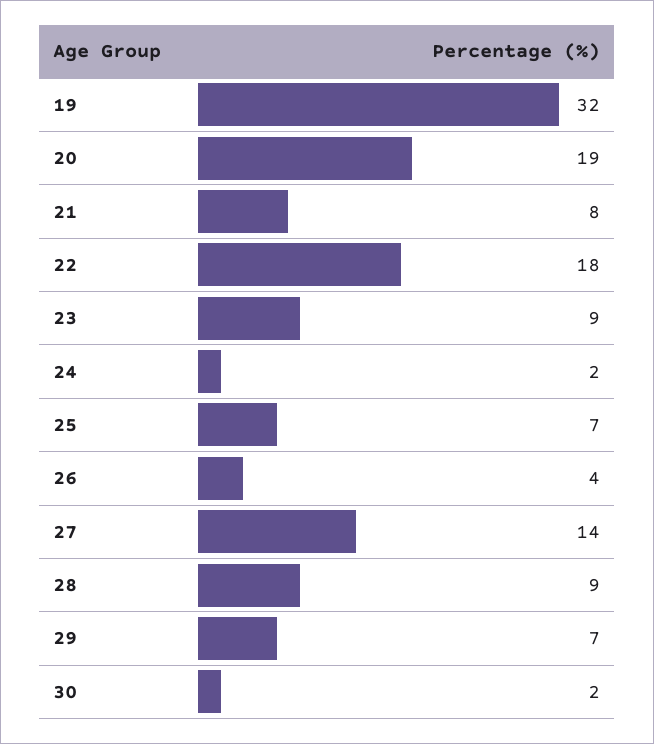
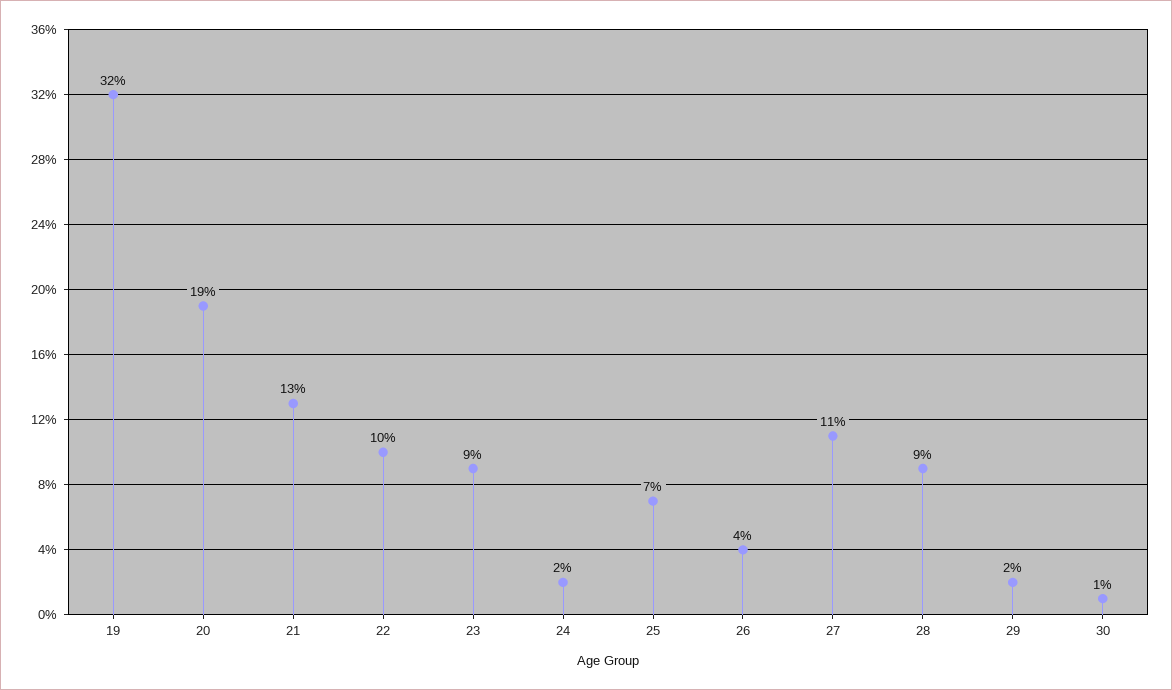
21: 8 -> 13
22: 18 -> 10
27: 14 -> 11
29: 7 -> 2
30: 2 -> 1

